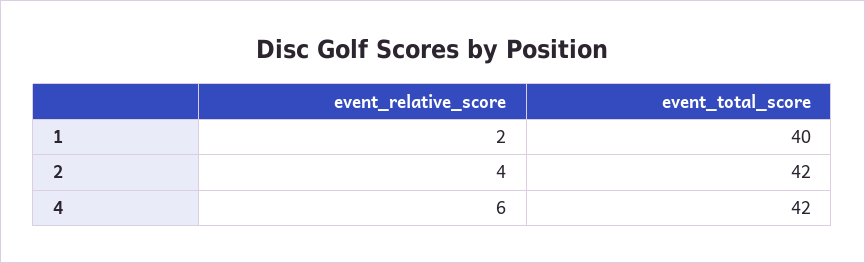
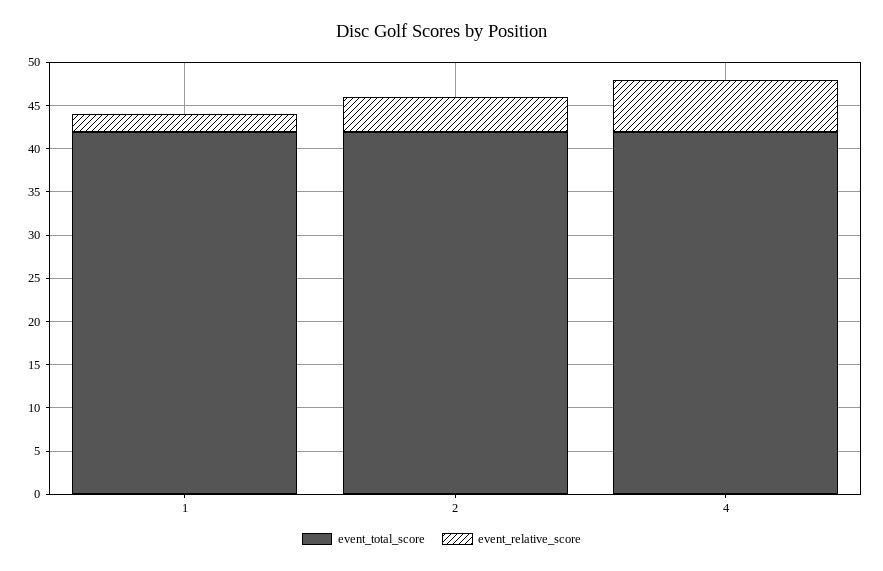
event_total_score, 1: 40 -> 42

